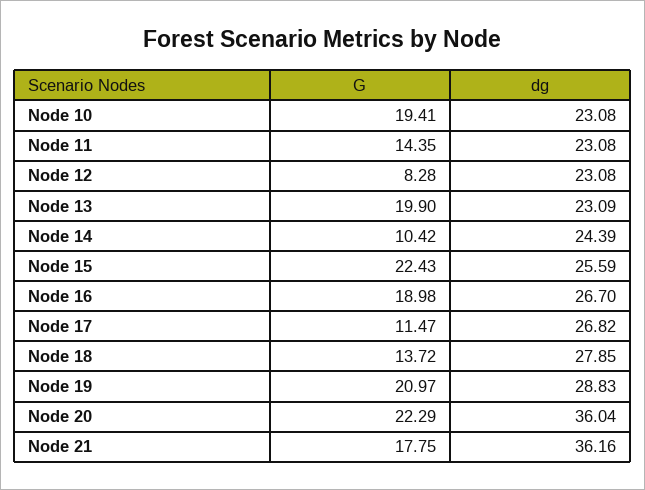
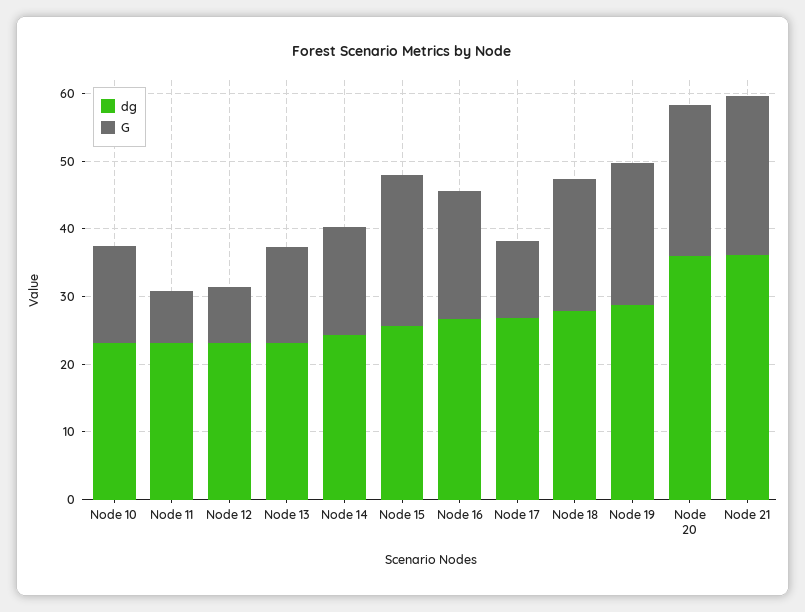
G, Node 10: 19.41 -> 14
G, Node 11: 14.35 -> 8
G, Node 13: 19.9 -> 14
G, Node 14: 10.42 -> 16
G, Node 18: 13.72 -> 20
G, Node 21: 17.75 -> 24

